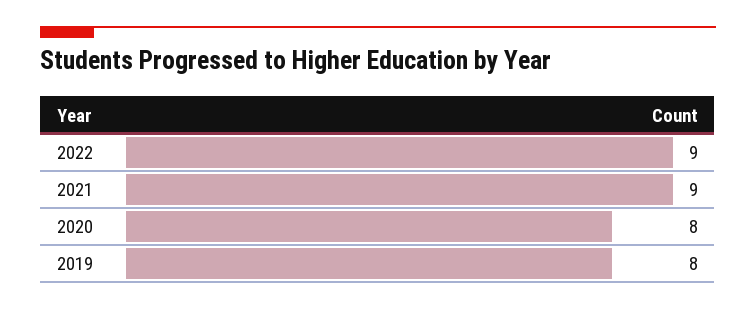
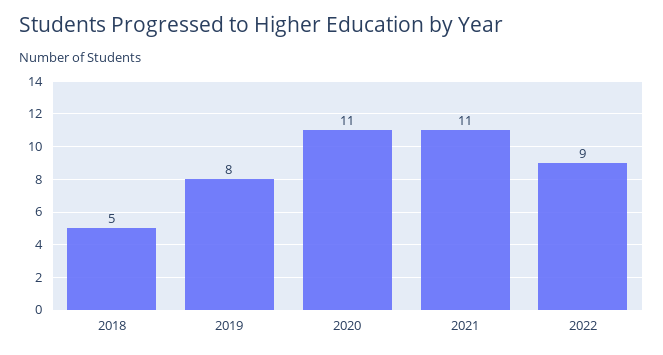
2021: 9 -> 11
2020: 8 -> 11
2018: none -> 5

